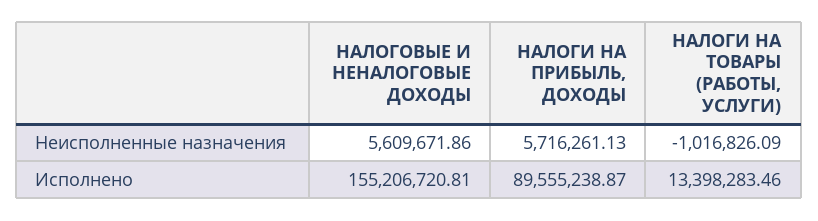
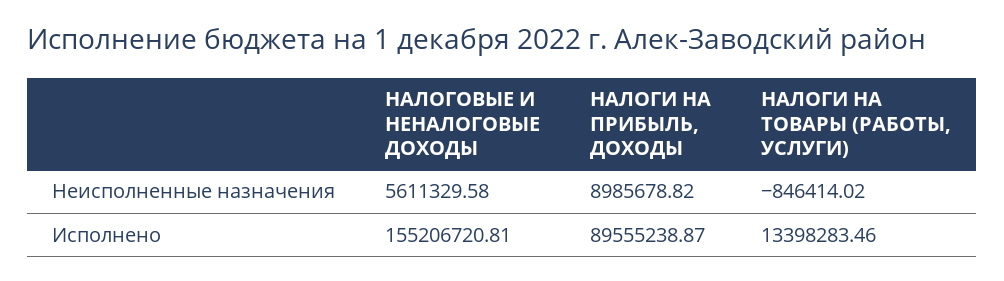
НАЛОГОВЫЕ И НЕНАЛОГОВЫЕ ДОХОДЫ, Неисполненные назначения: 5609671.86 -> 5611329.58
НАЛОГИ НА ПРИБЫЛЬ, ДОХОДЫ, Неисполненные назначения: 5716261.13 -> 8985678.82
НАЛОГИ НА ТОВАРЫ (РАБОТЫ, УСЛУГИ), Неисполненные назначения: -1016826.09 -> -846414.02

